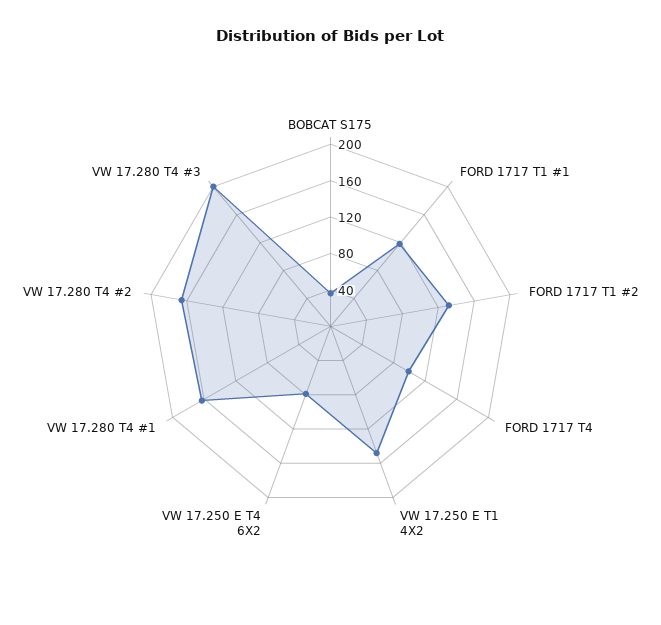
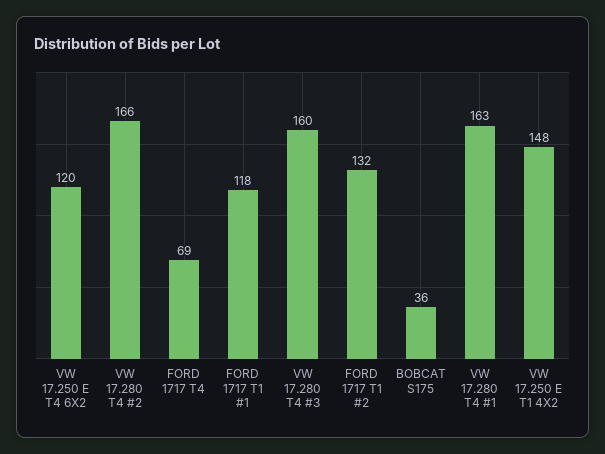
FORD 1717 T4: 100 -> 69
VW 17.250 E T4 6X2: 80 -> 120
VW 17.280 T4 #3: 200 -> 160

